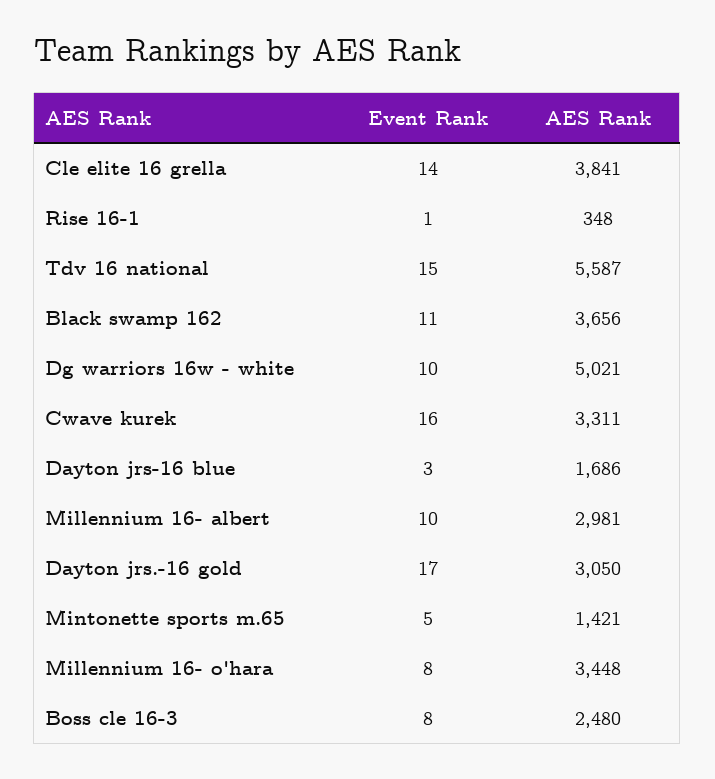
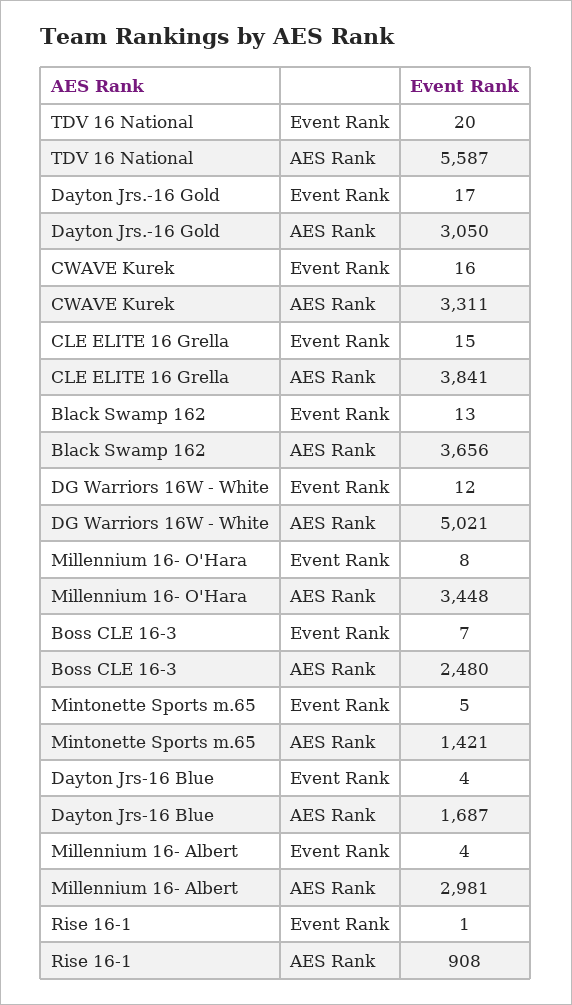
Event Rank, Cle elite 16 grella: 14 -> 15
AES Rank, Rise 16-1: 348 -> 908
Event Rank, Tdv 16 national: 15 -> 20
Event Rank, Black swamp 162: 11 -> 13
Event Rank, Dg warriors 16w - white: 10 -> 12
Event Rank, Dayton jrs-16 blue: 3 -> 4
AES Rank, Dayton jrs-16 blue: 1686 -> 1687
Event Rank, Millennium 16- albert: 10 -> 4
Event Rank, Boss cle 16-3: 8 -> 7

